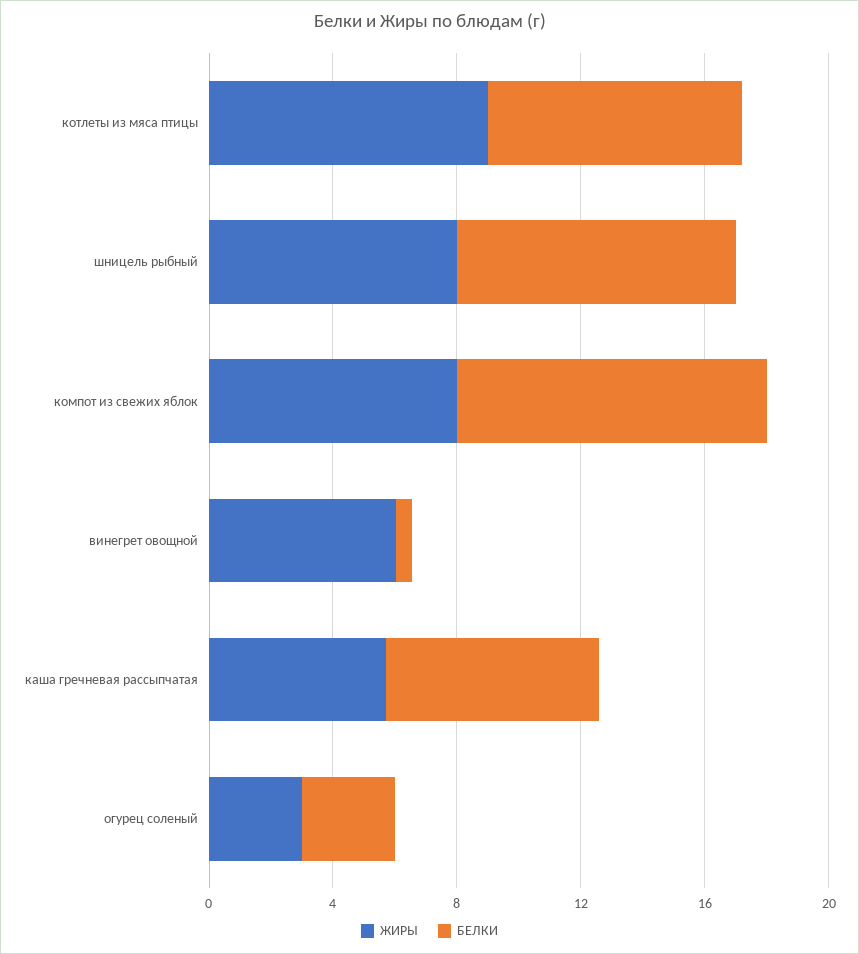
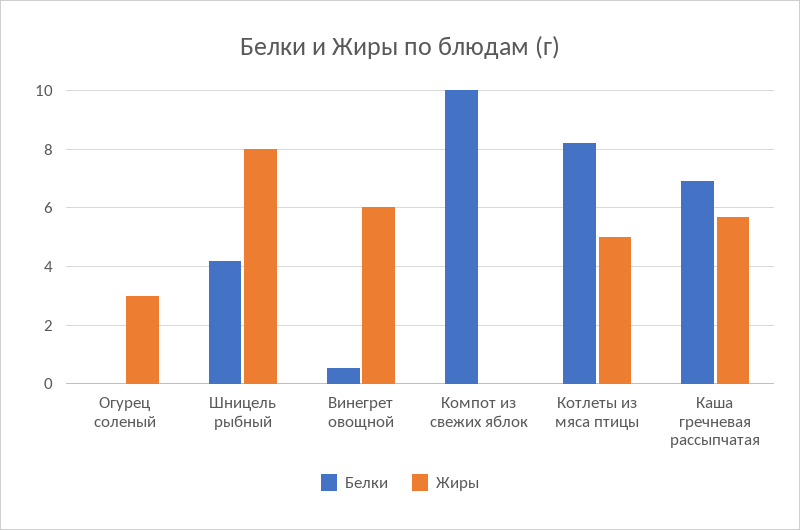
ЖИРЫ, котлеты из мяса птицы: 9 -> 5
БЕЛКИ, шницель рыбный: 9 -> 4.25
ЖИРЫ, компот из свежих яблок: 8 -> 0
БЕЛКИ, огурец соленый: 3 -> 0

